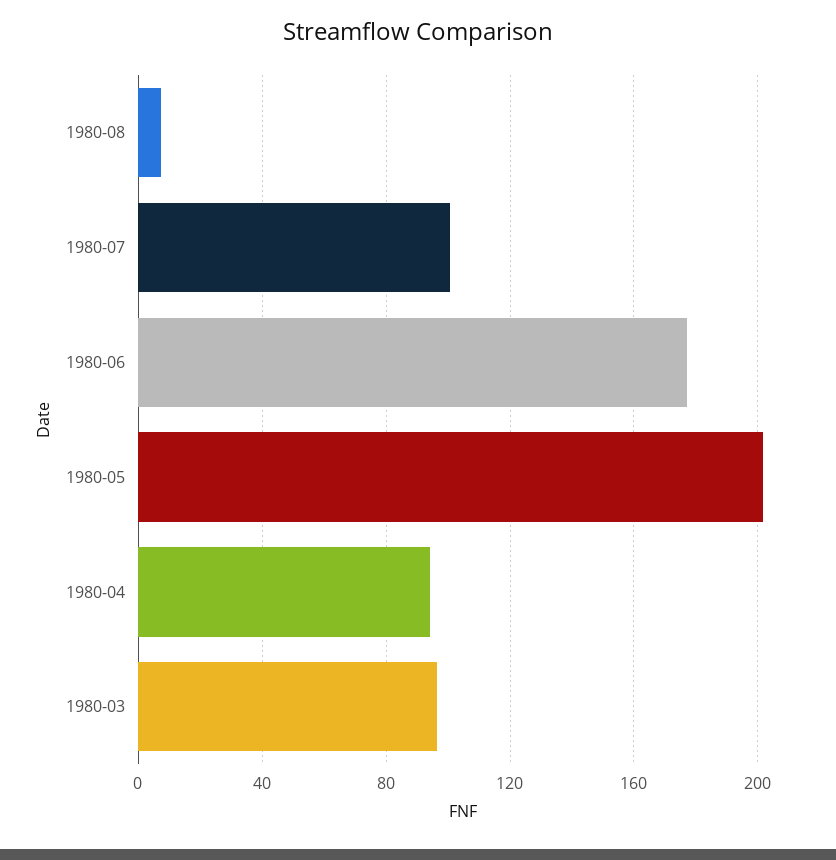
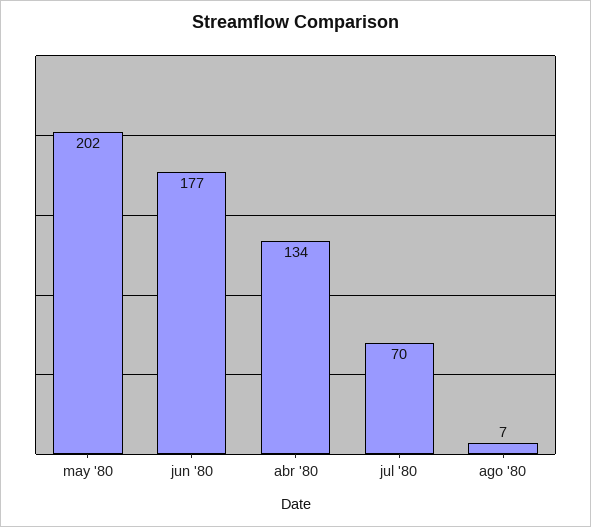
1980-07: 100 -> 70
1980-04: 95 -> 134
1980-03: 95 -> none

